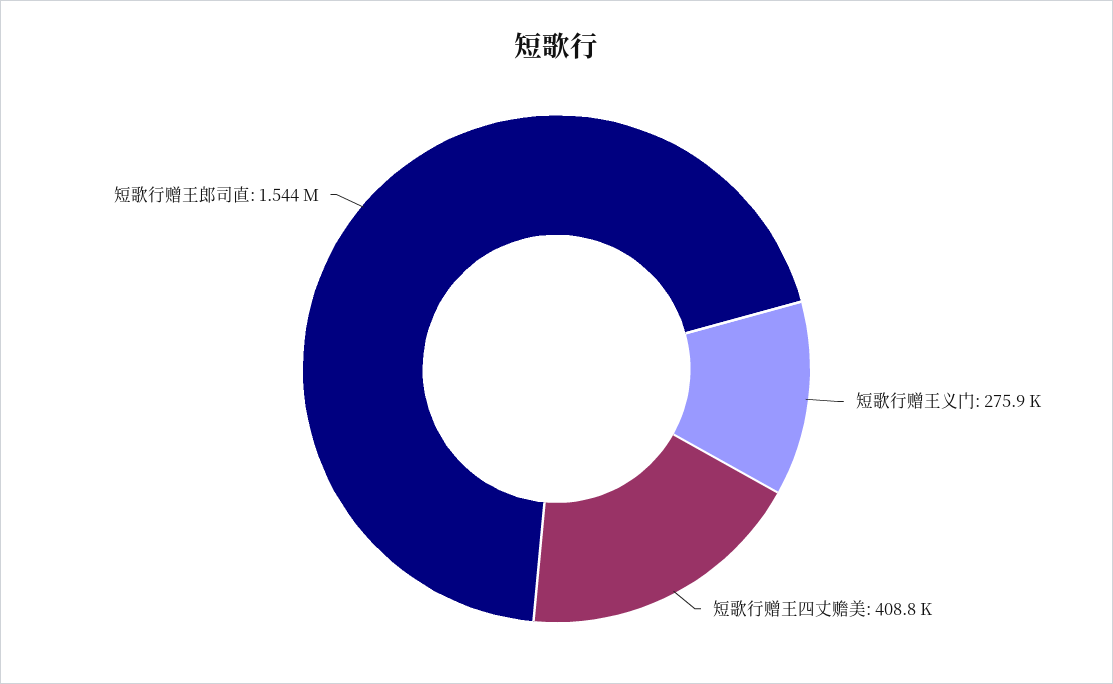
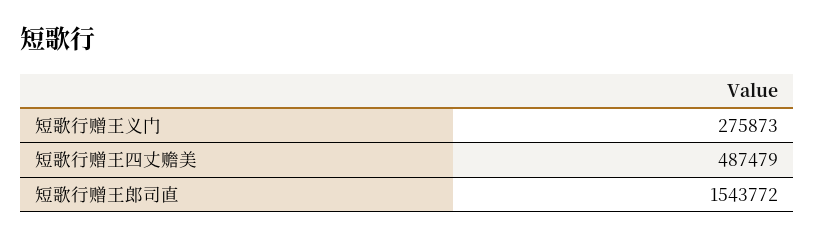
短歌行赠王四丈赡美: 408800 -> 487479

